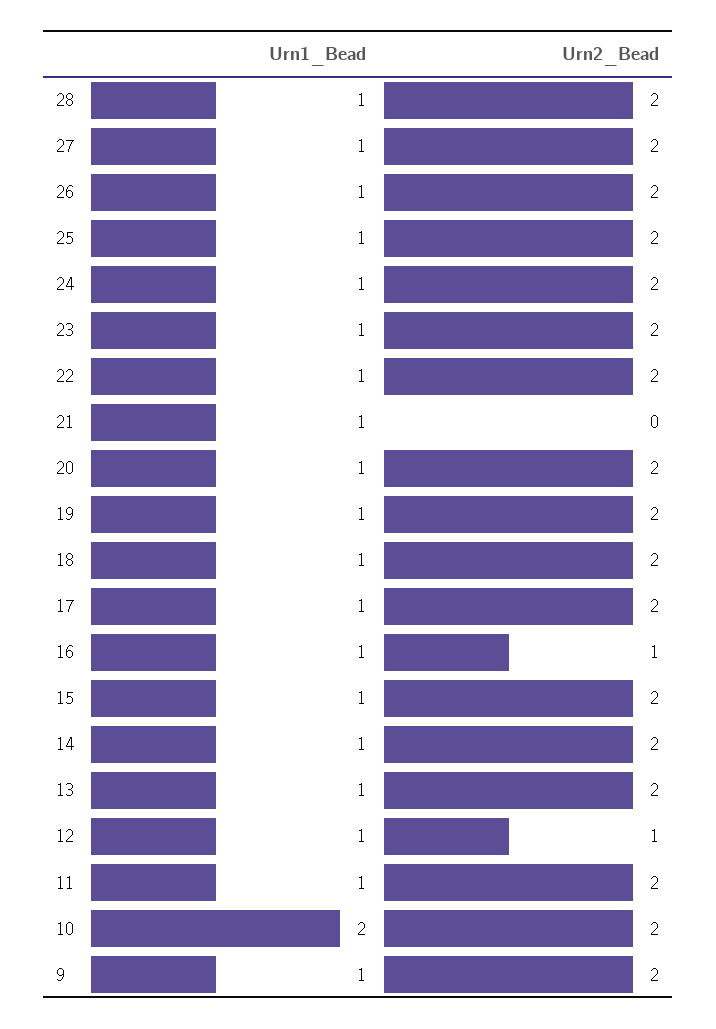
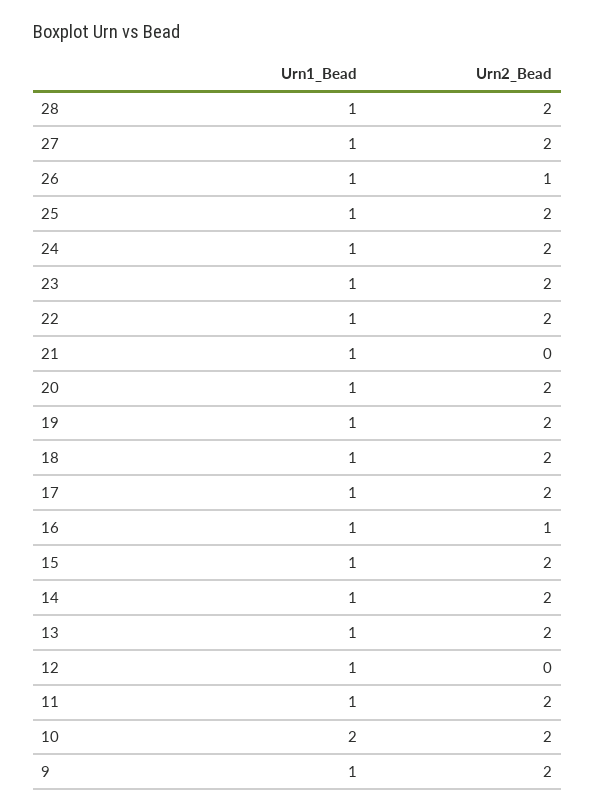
Urn2_Bead, 26: 2 -> 1
Urn2_Bead, 12: 1 -> 0

